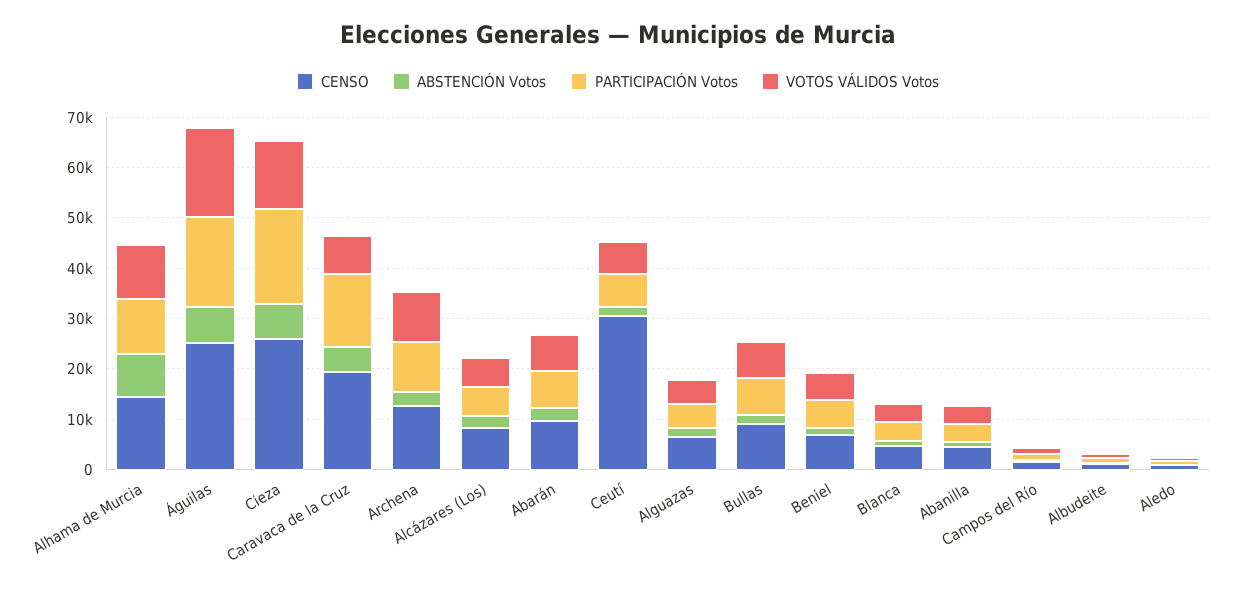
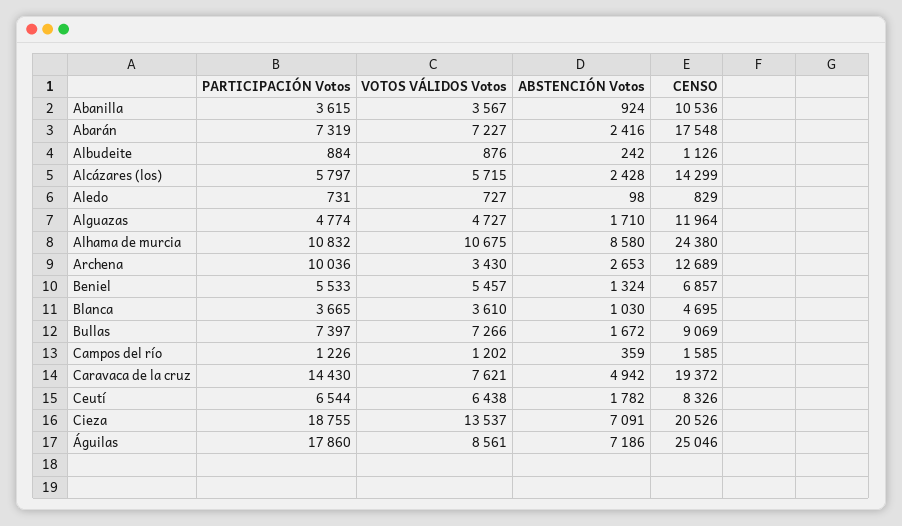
CENSO, Alhama de Murcia: 14000 -> 24380
VOTOS VÁLIDOS Votos, Águilas: 18000 -> 8561
CENSO, Cieza: 26000 -> 20526
VOTOS VÁLIDOS Votos, Archena: 10000 -> 3430
CENSO, Alcázares (Los): 8000 -> 14299
CENSO, Abarán: 10000 -> 17548
CENSO, Ceutí: 30000 -> 8326
CENSO, Alguazas: 6000 -> 11964
CENSO, Abanilla: 4000 -> 10536

